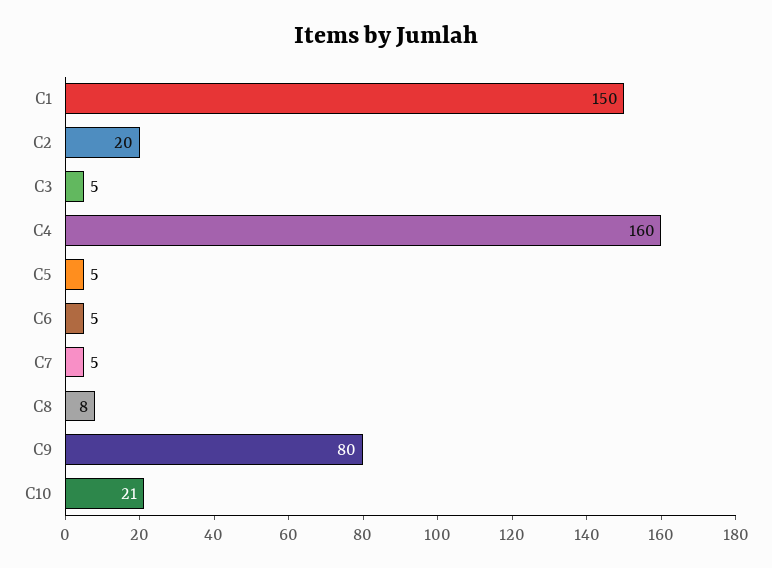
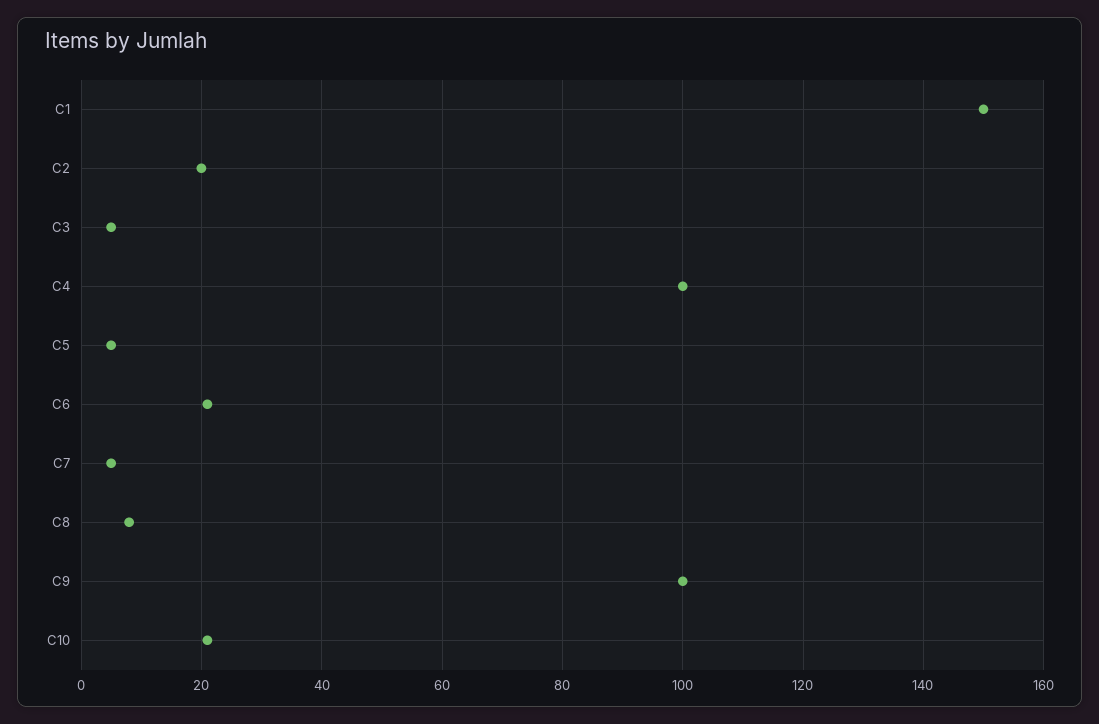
C4: 160 -> 100
C6: 5 -> 20
C9: 80 -> 100

